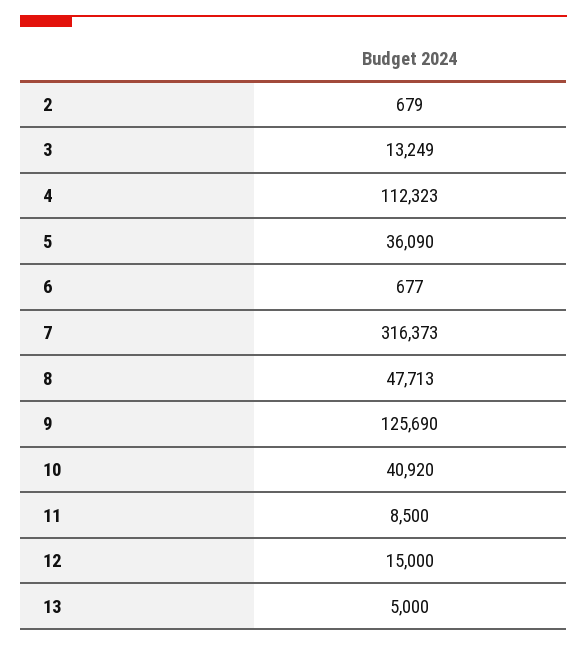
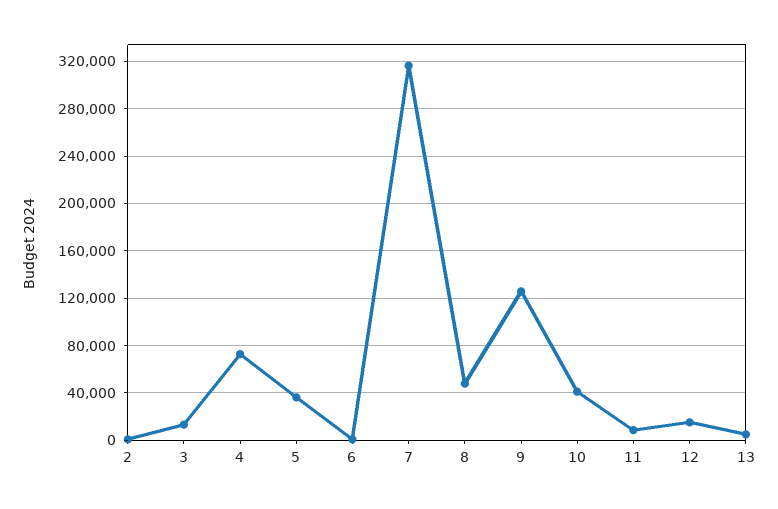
4: 112323 -> 70000

